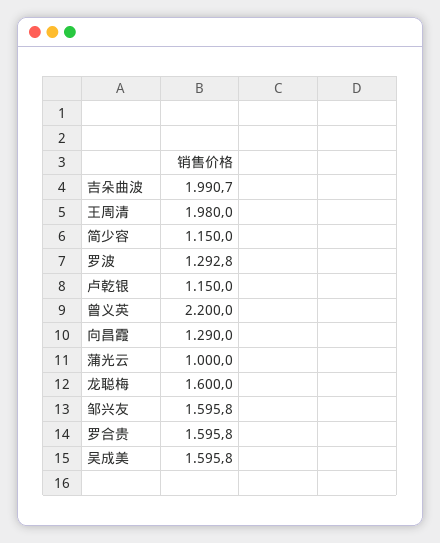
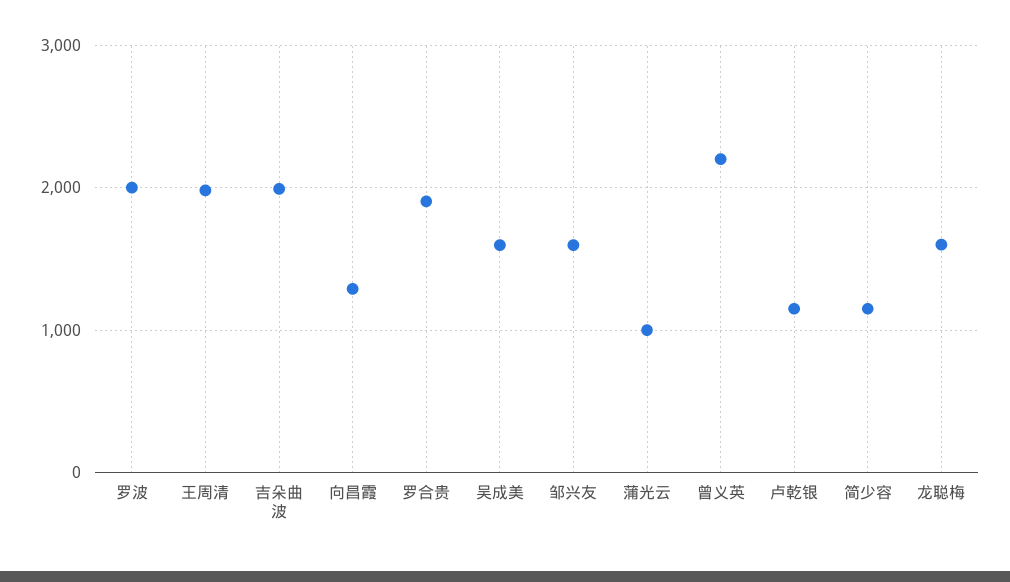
罗波: 1292.8 -> 2000
罗合贵: 1595.8 -> 1900

